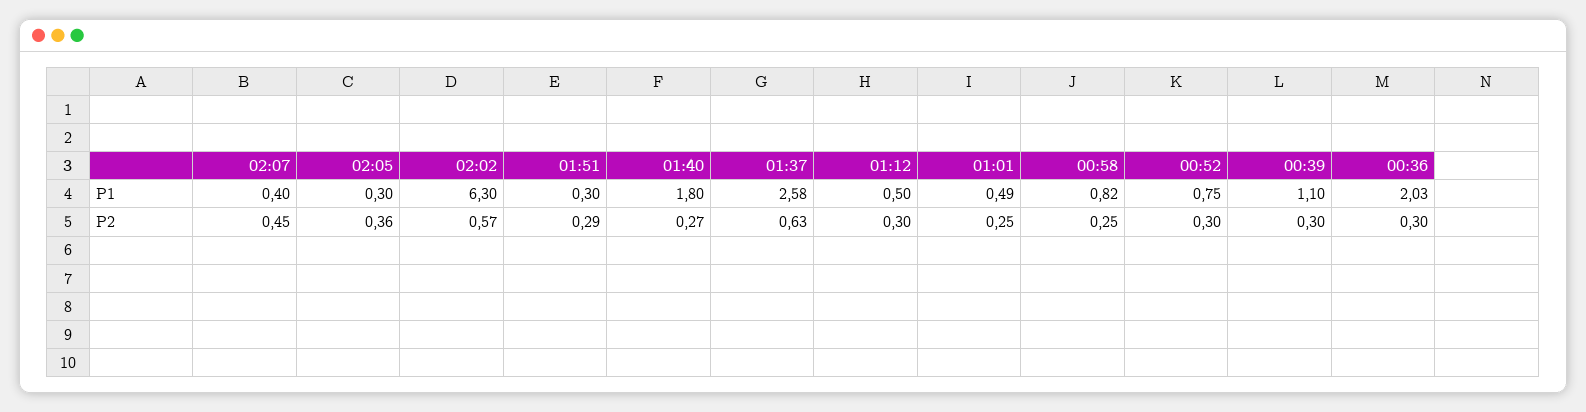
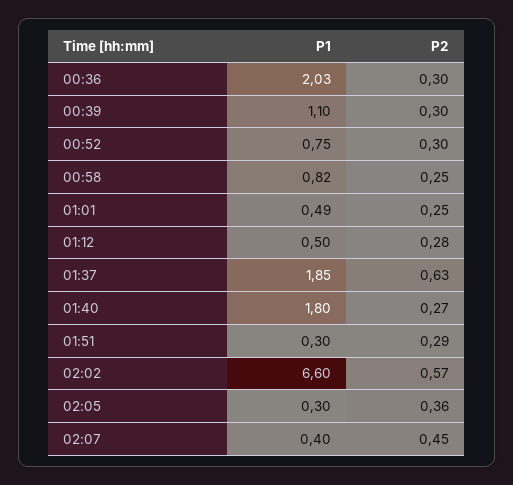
02:02, P1: 6.3 -> 6.6
01:37, P1: 2.58 -> 1.85
01:12, P2: 0.3 -> 0.28

